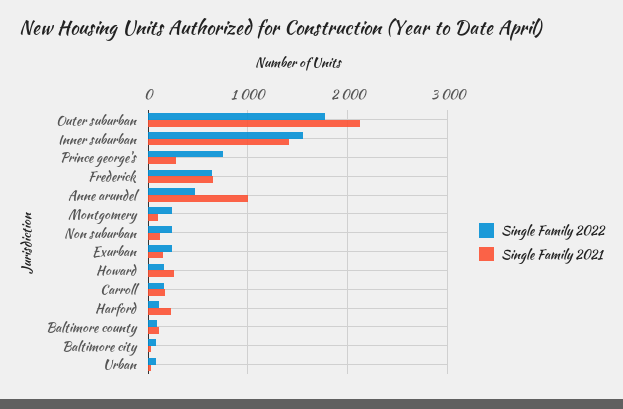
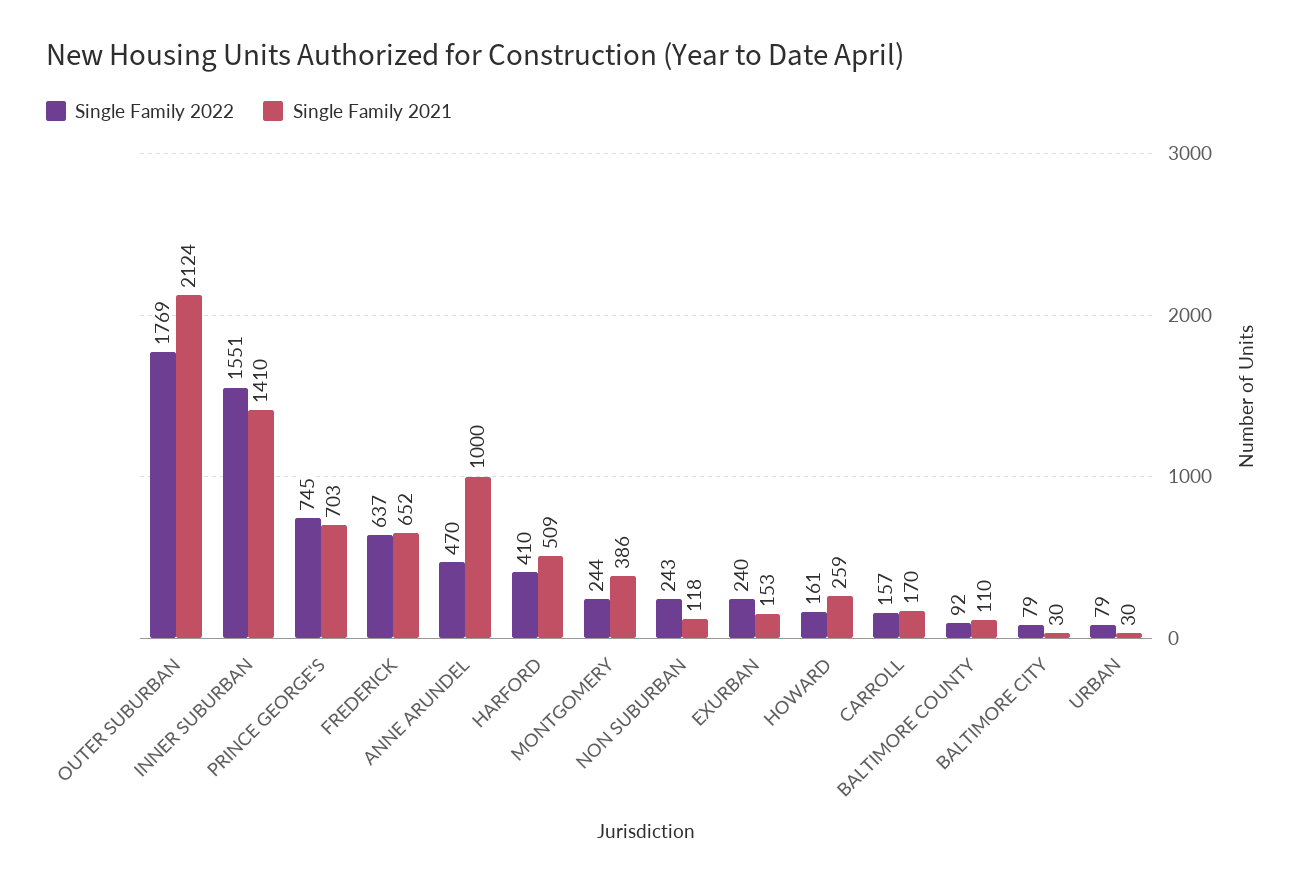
Single Family 2021, Prince george's: 300 -> 703
Single Family 2021, Montgomery: 100 -> 386
Single Family 2022, Harford: 100 -> 410
Single Family 2021, Harford: 200 -> 509

